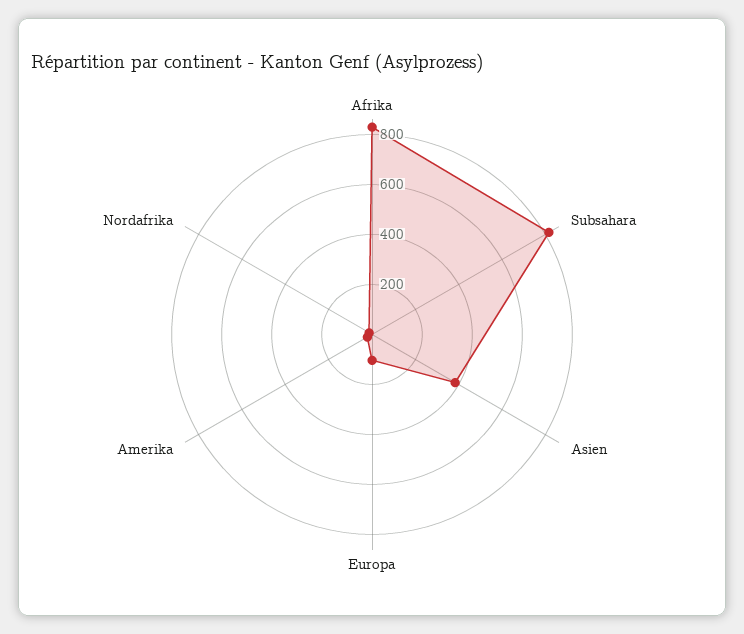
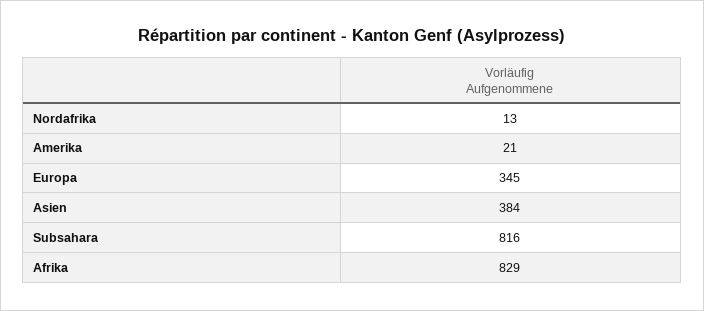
Europa: 100 -> 345

